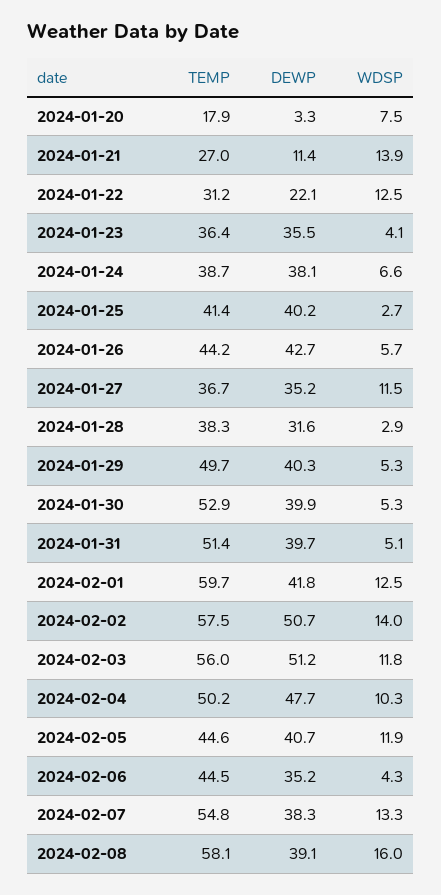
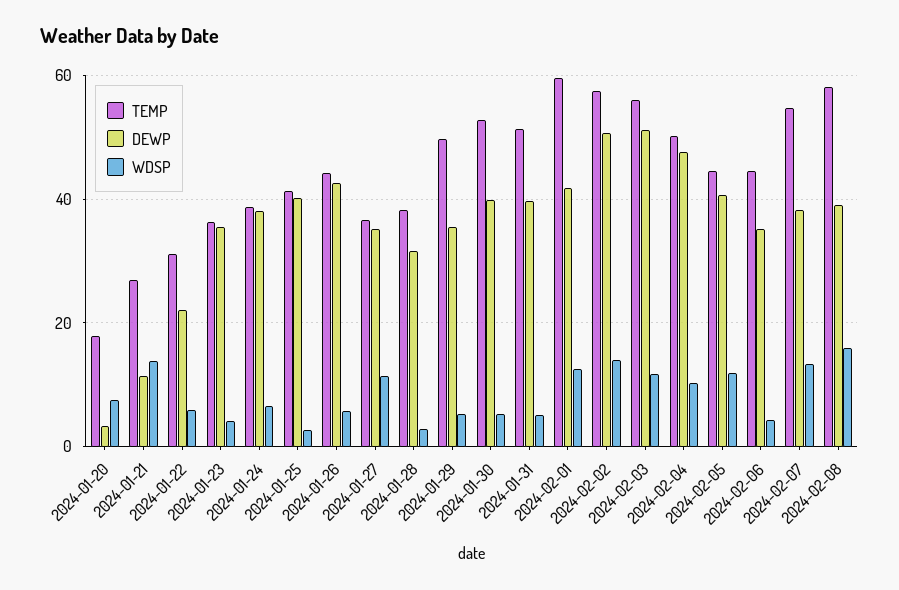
WDSP, 2024-01-22: 12.5 -> 6
DEWP, 2024-01-29: 40.3 -> 36

